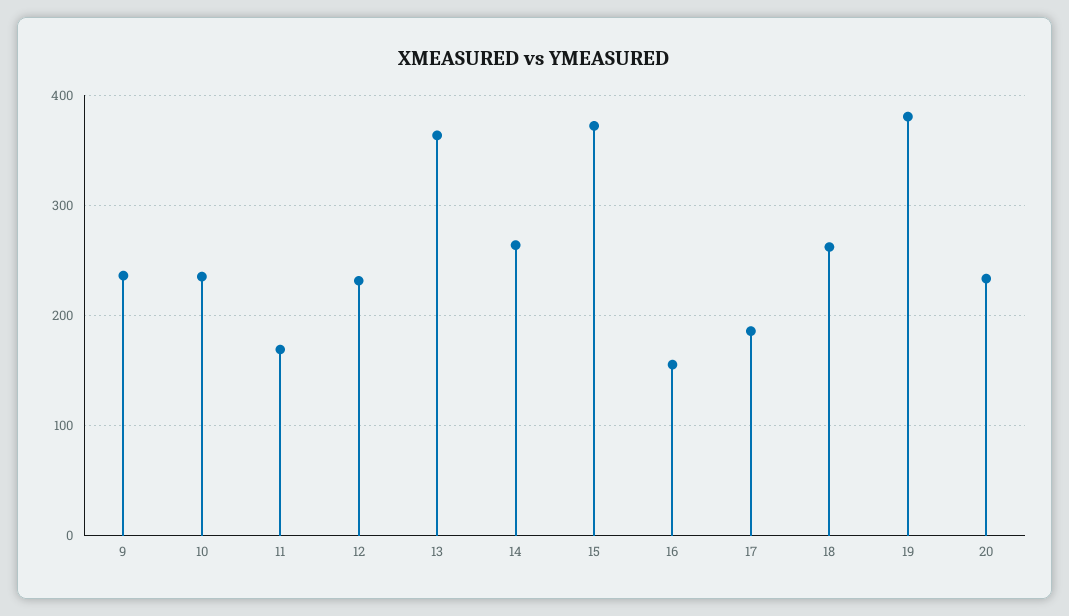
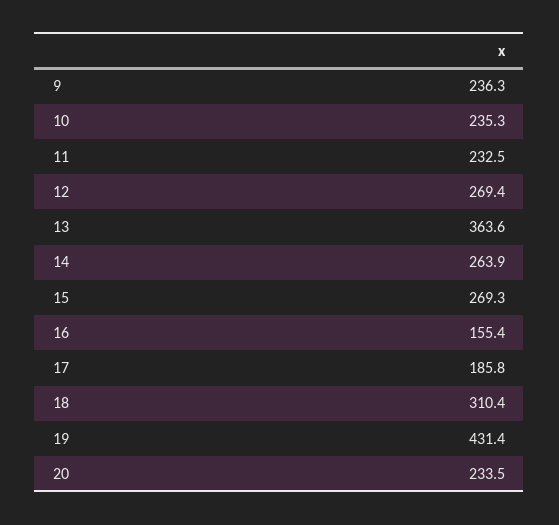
11: 170 -> 232.5
12: 230 -> 269.4
15: 370 -> 269.3
18: 260 -> 310.4
19: 380 -> 431.4

